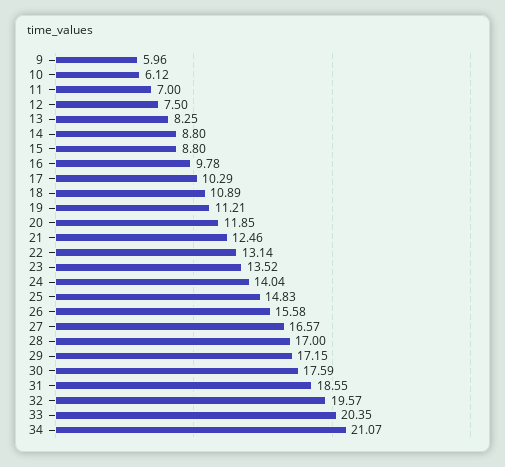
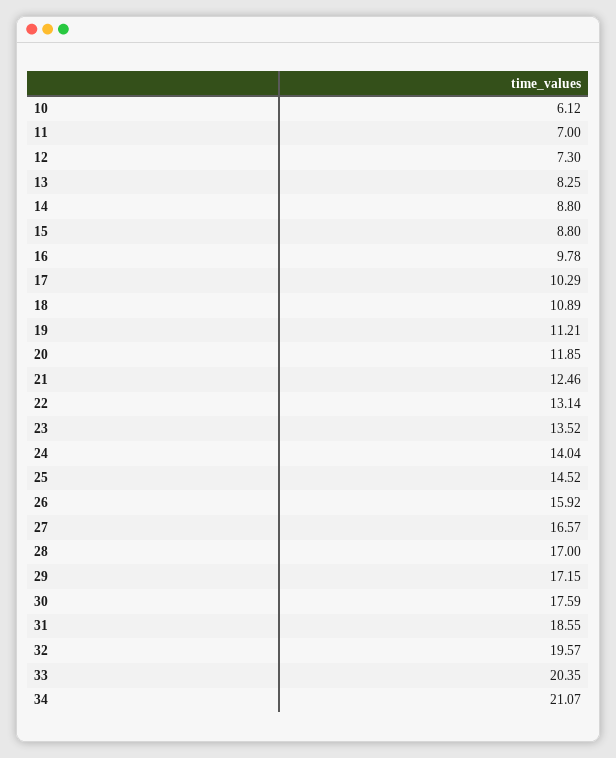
9: 5.96 -> none
12: 7.5 -> 7.3
25: 14.83 -> 14.52
26: 15.58 -> 15.92

